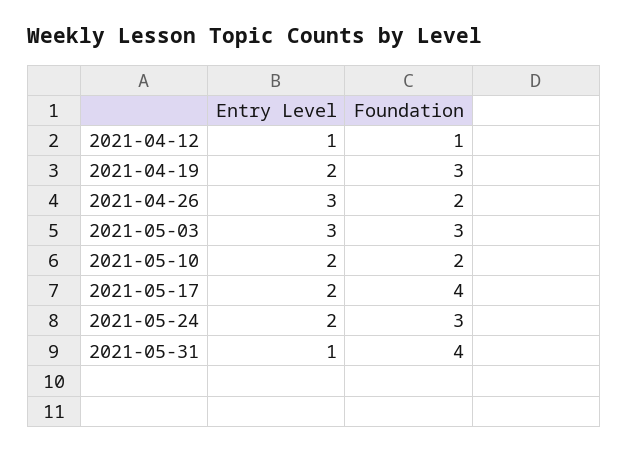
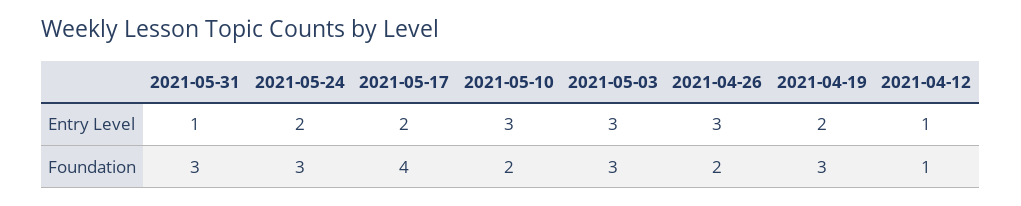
Entry Level, 2021-05-10: 2 -> 3
Foundation, 2021-05-31: 4 -> 3

